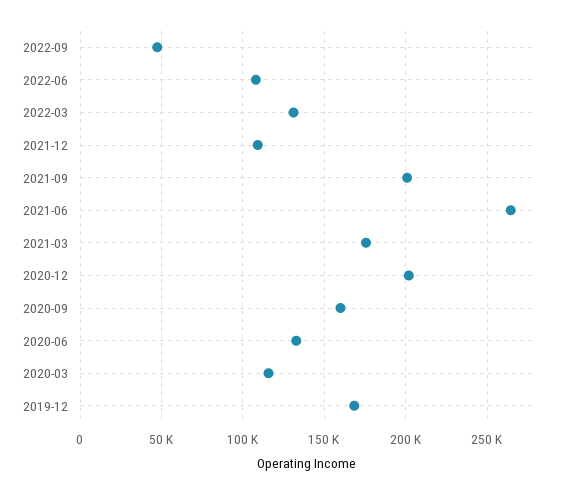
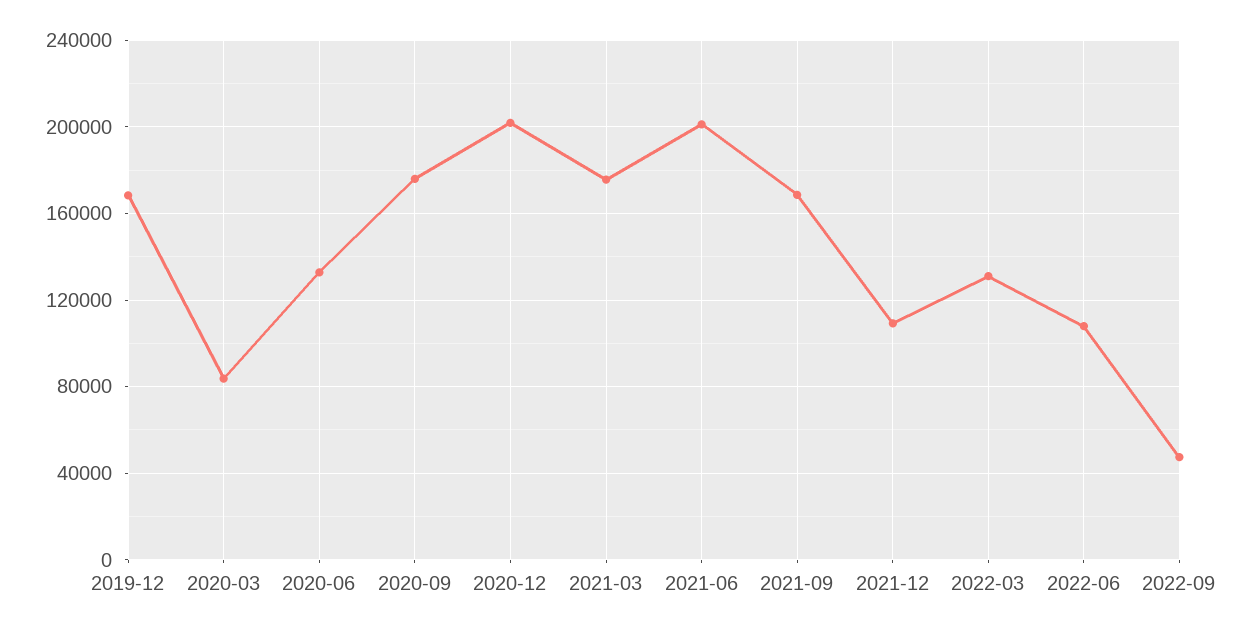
2021-09: 200000 -> 170000
2021-06: 265000 -> 200000
2020-09: 160000 -> 175000
2020-03: 115000 -> 85000

